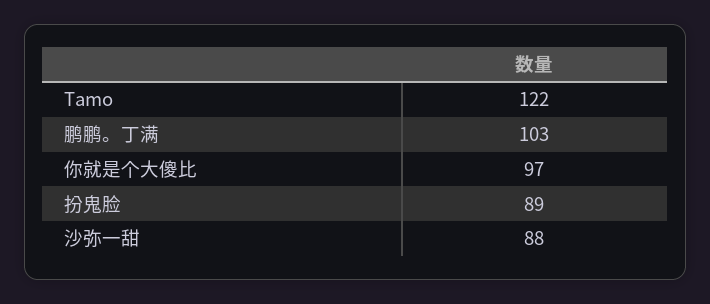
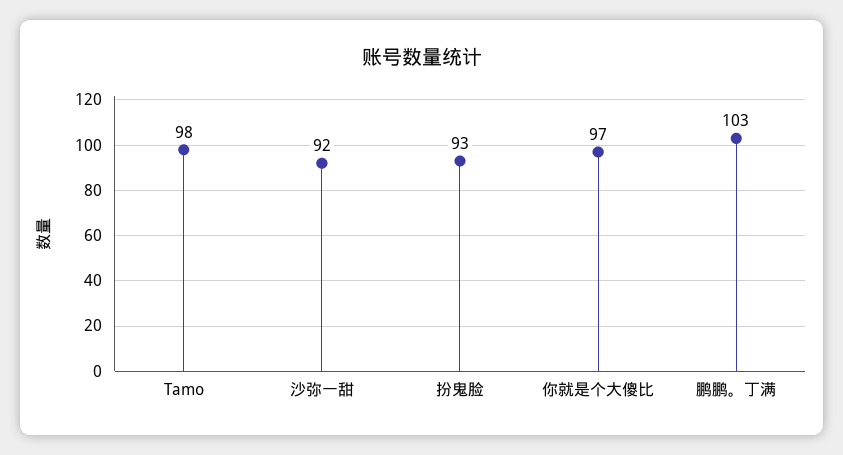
Tamo: 122 -> 98
扮鬼脸: 89 -> 93
沙弥一甜: 88 -> 92

